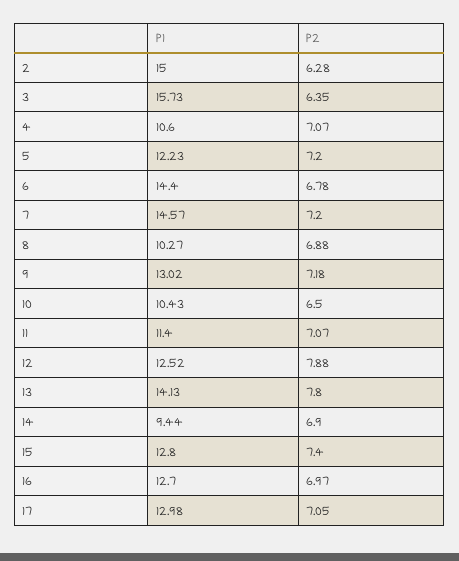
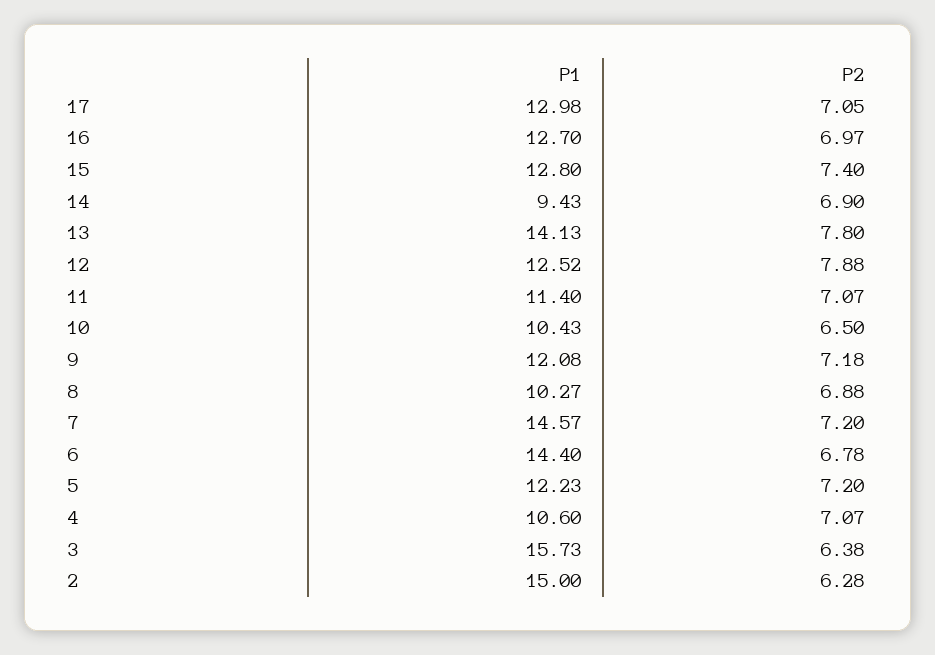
P2, 3: 6.35 -> 6.38
P1, 9: 13.02 -> 12.08
P1, 14: 9.44 -> 9.43

